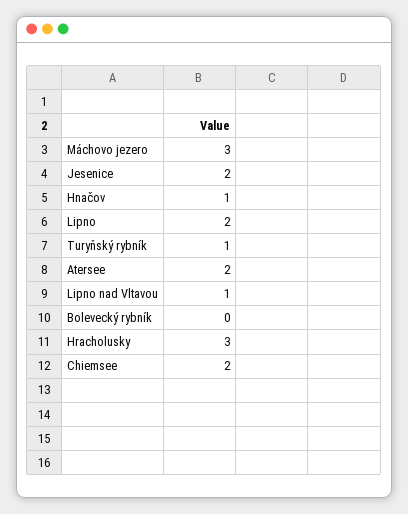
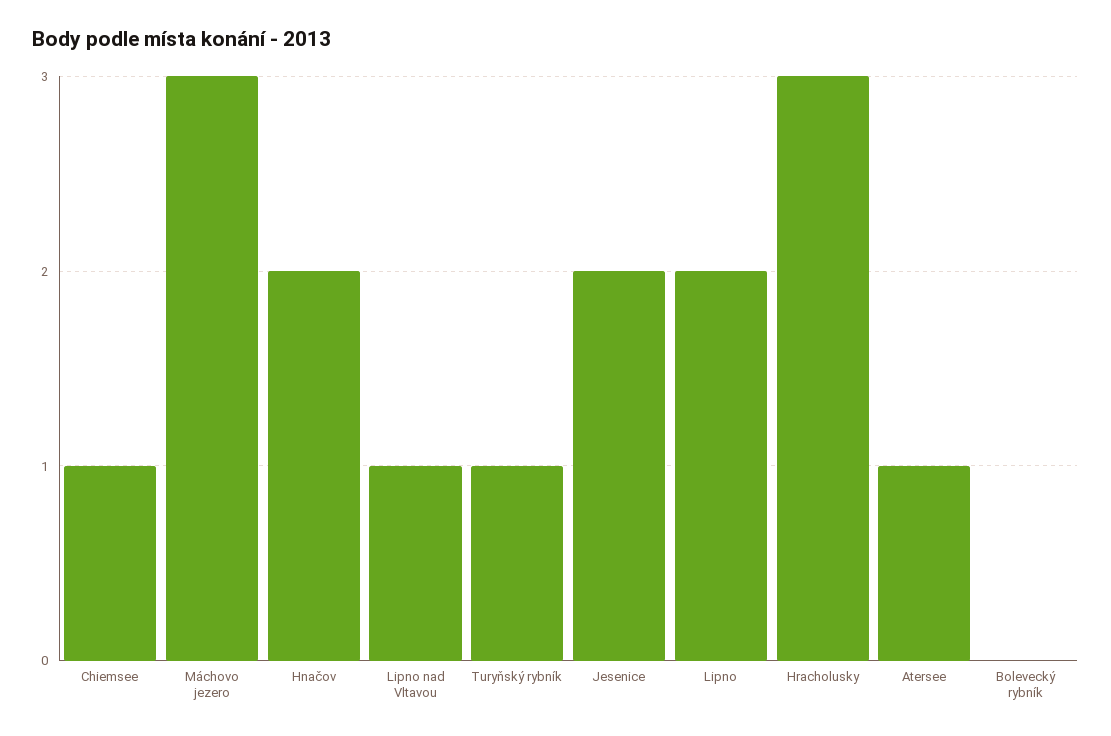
Hnačov: 1 -> 2
Atersee: 2 -> 1
Chiemsee: 2 -> 1

